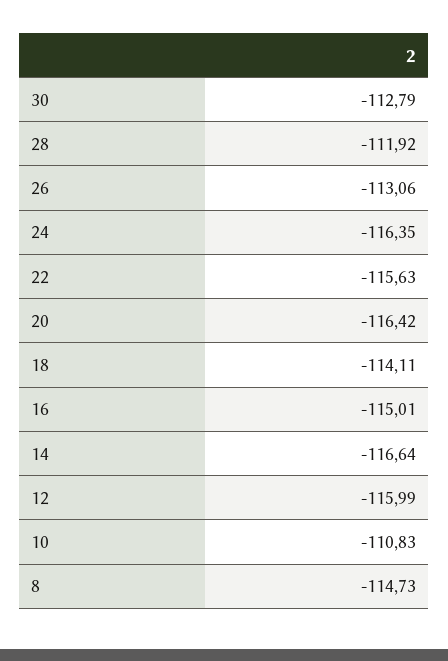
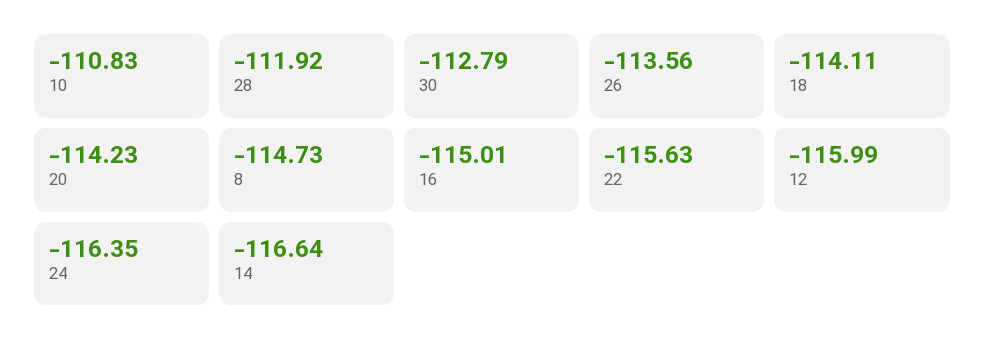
26: -113.06 -> -113.56
20: -116.42 -> -114.23

